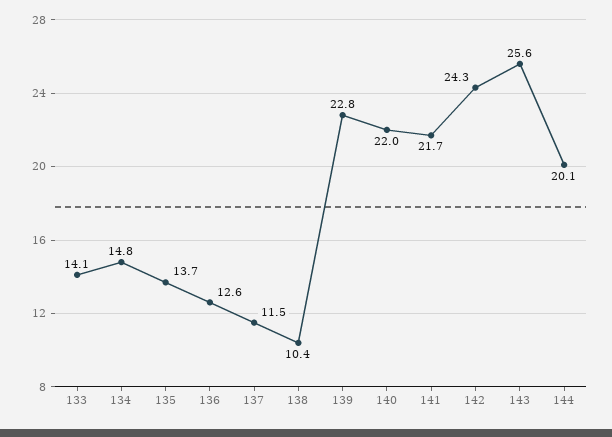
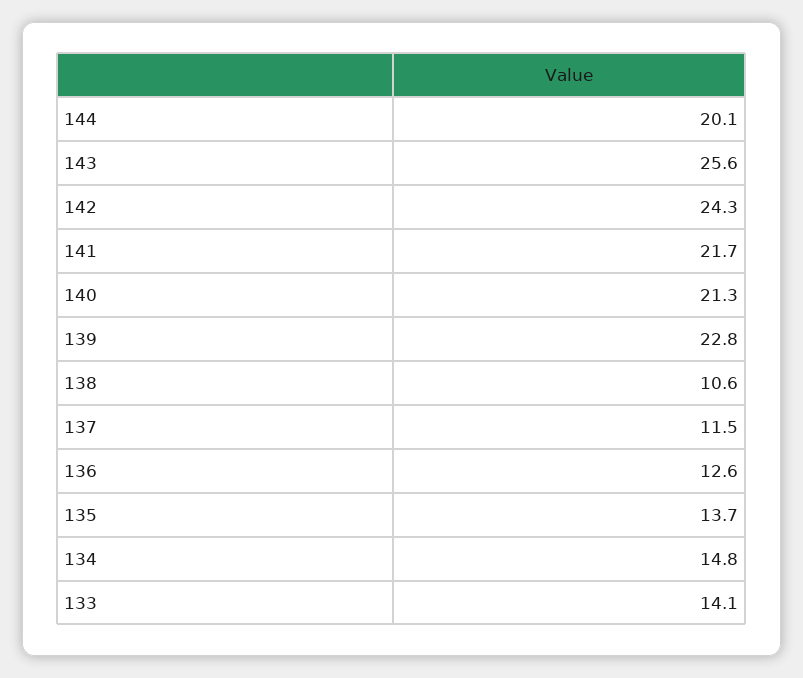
138: 10.4 -> 10.6
140: 22 -> 21.3

